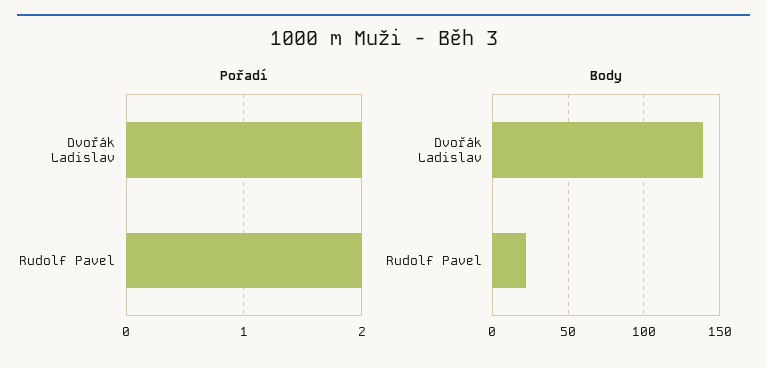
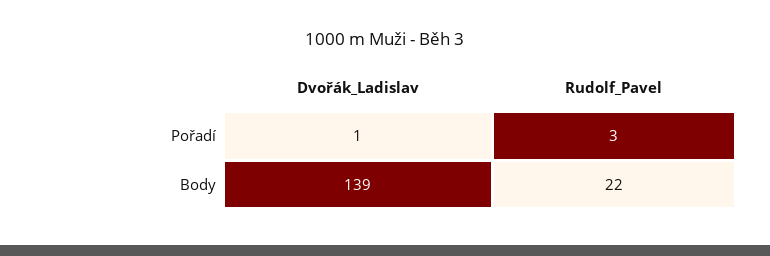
Pořadí, Dvořák Ladislav: 2 -> 1
Pořadí, Rudolf Pavel: 2 -> 3

